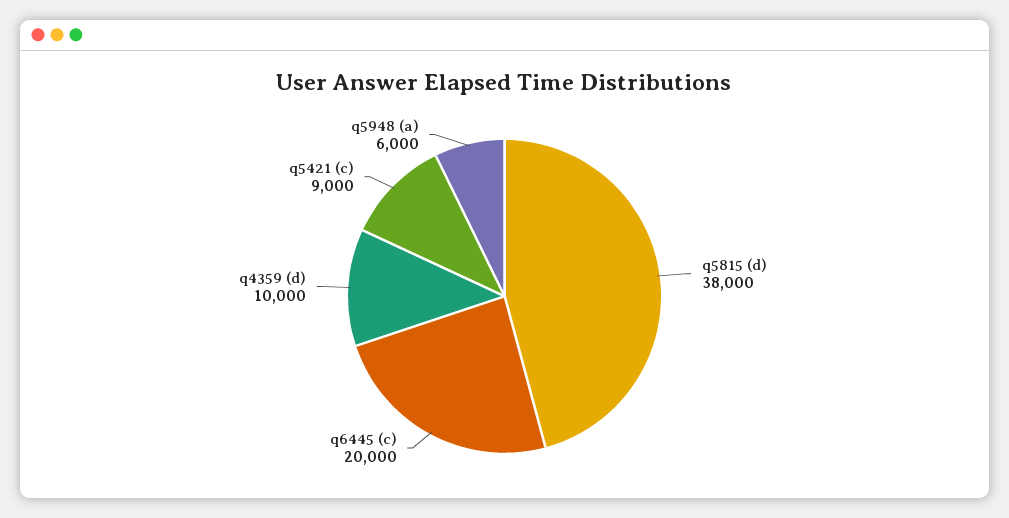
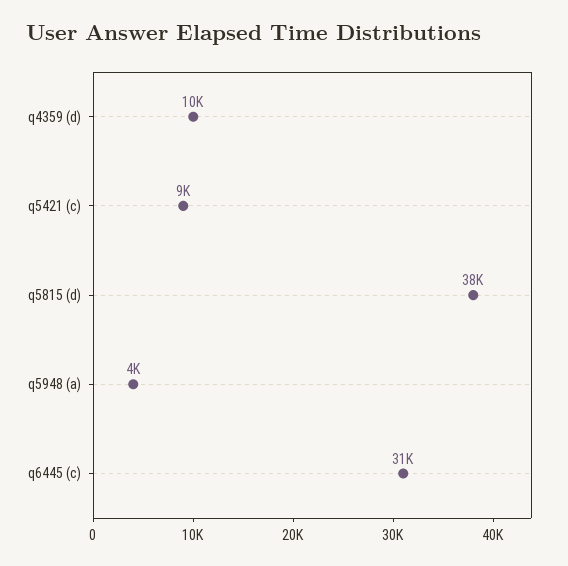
q6445 (c): 20000 -> 31000
q5948 (a): 6000 -> 4000

